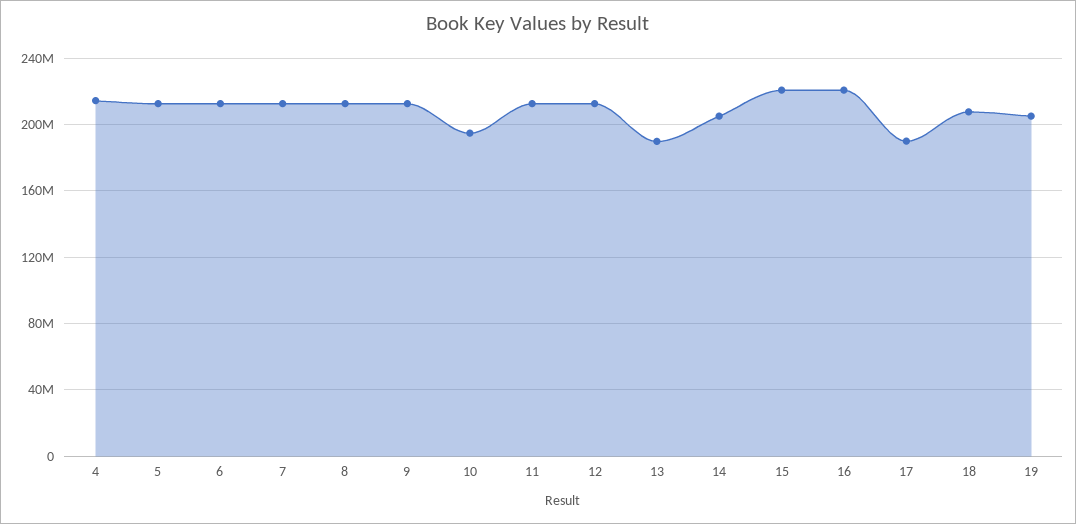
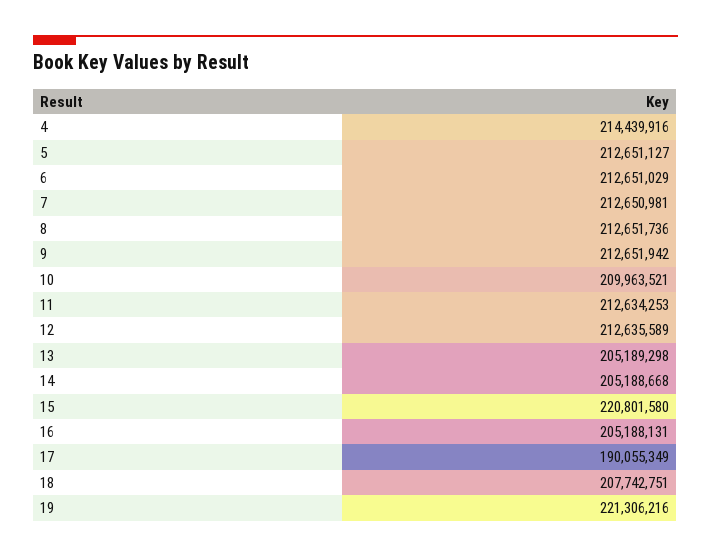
10: 195000000 -> 209963521
13: 190000000 -> 205189298
16: 220000000 -> 205188131
19: 205000000 -> 221306216

